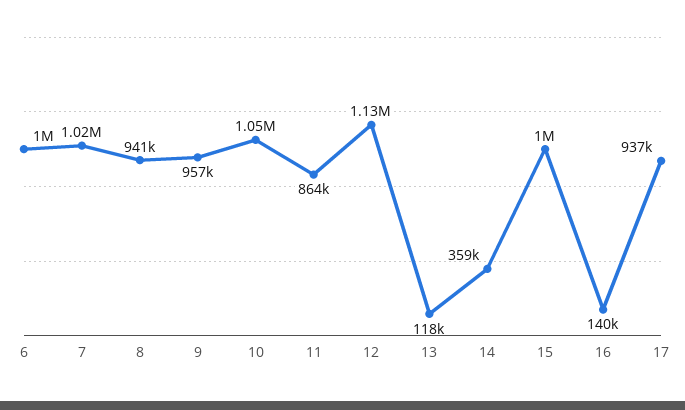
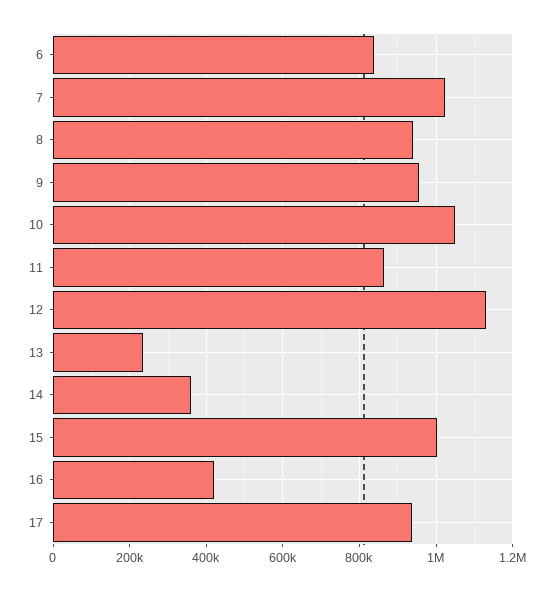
6: 1000000 -> 840000
13: 118000 -> 240000
16: 140000 -> 420000

